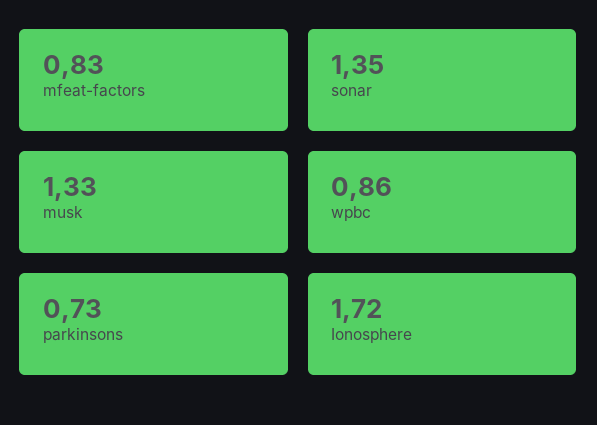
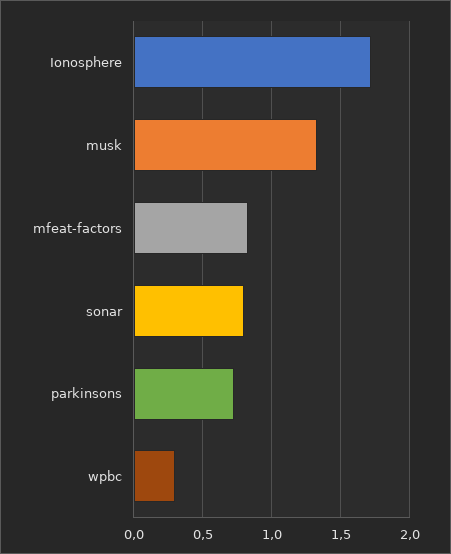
sonar: 1.35 -> 0.8
wpbc: 0.86 -> 0.3

